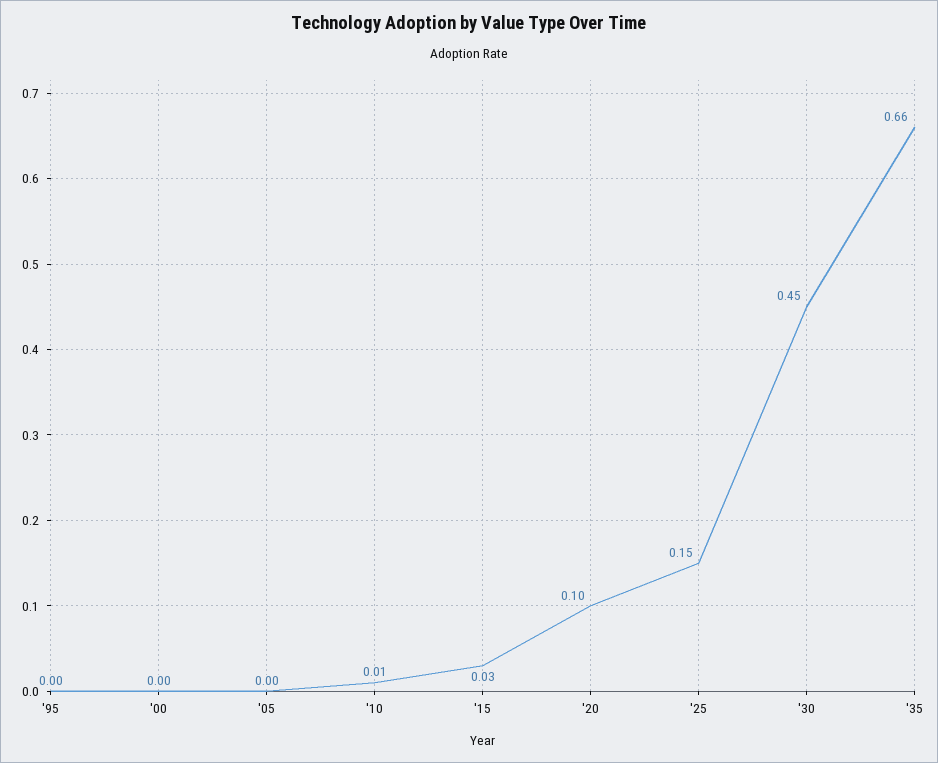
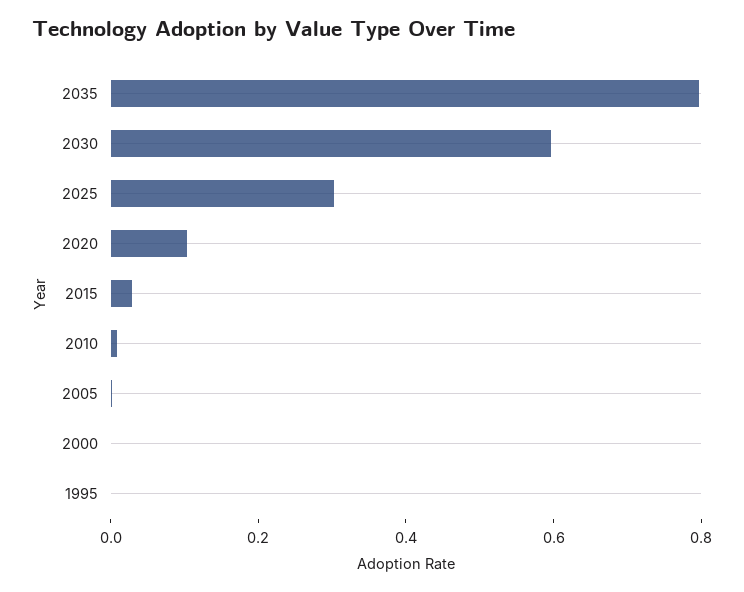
'25: 0.15 -> 0.3
'30: 0.45 -> 0.6
'35: 0.66 -> 0.8

